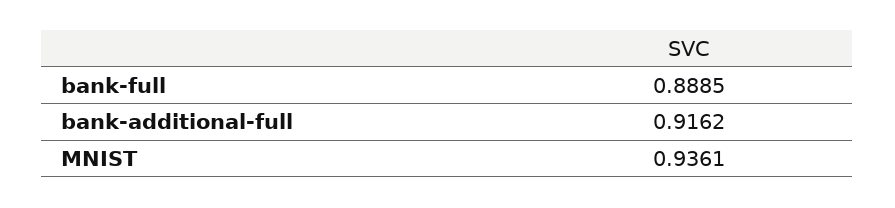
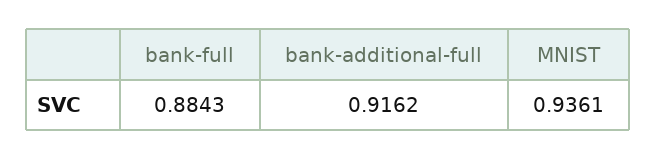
bank-full: 0.8885 -> 0.8843

